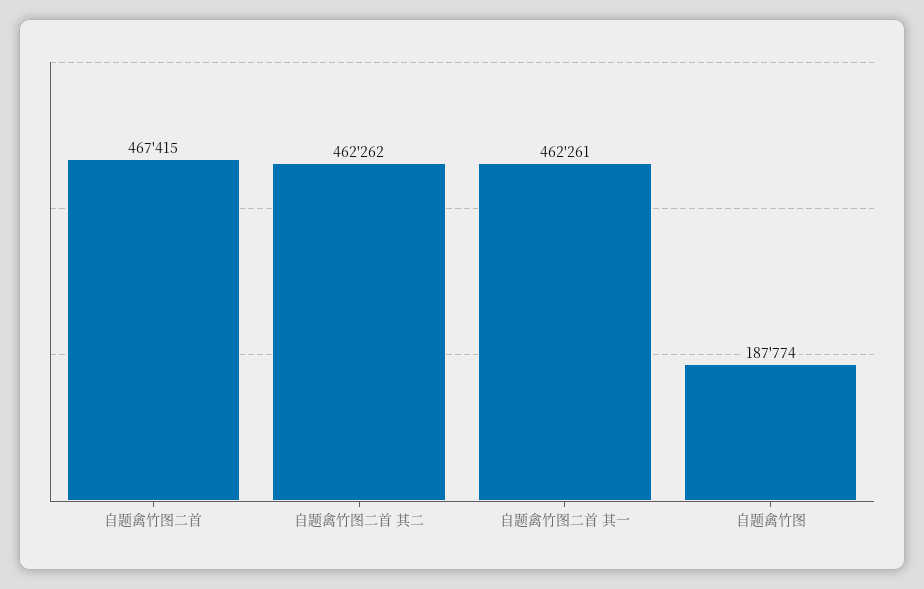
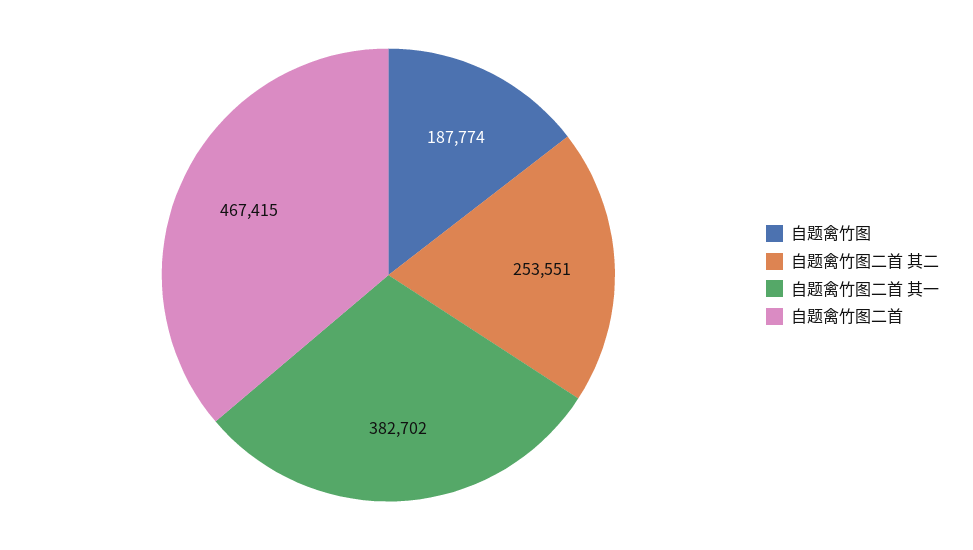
自题禽竹图二首 其二: 462262 -> 253551
自题禽竹图二首 其一: 462261 -> 382702

